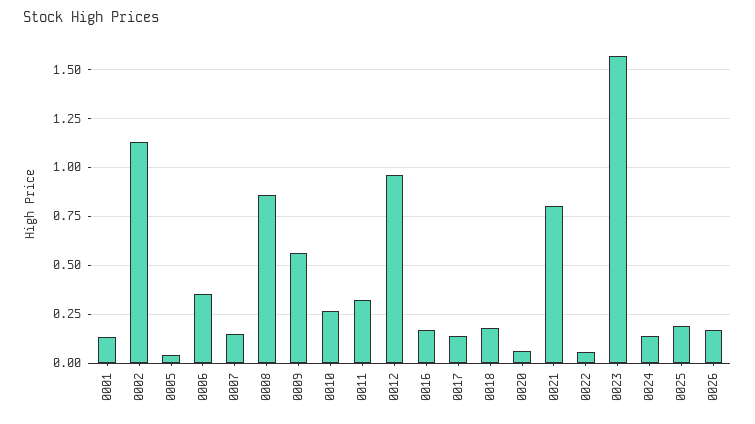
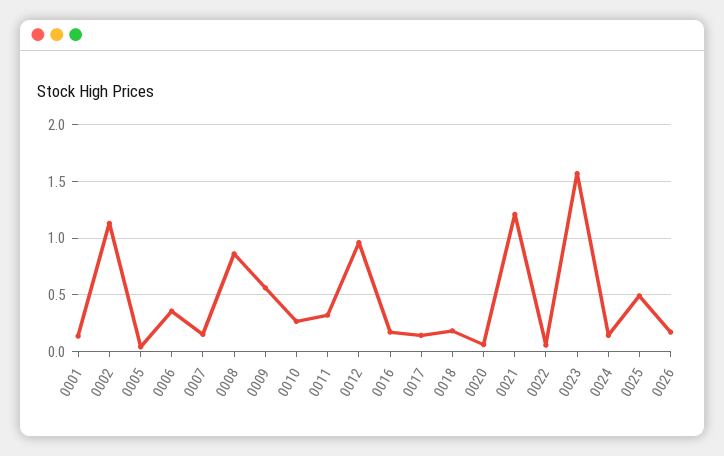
0021: 0.8 -> 1.2
0025: 0.2 -> 0.5

